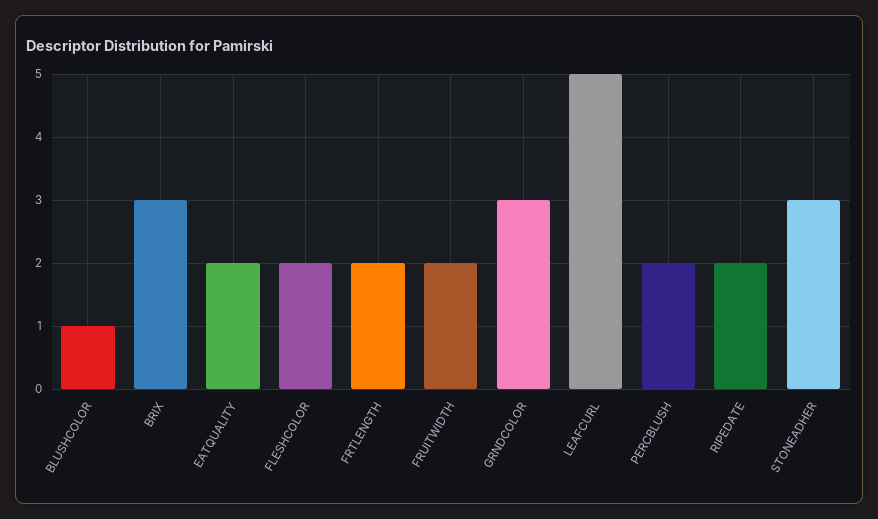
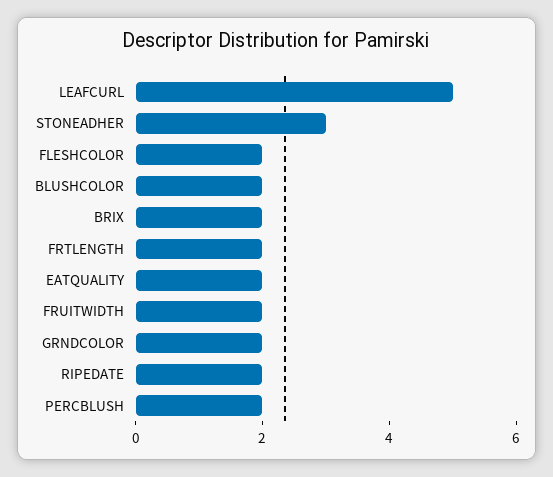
BLUSHCOLOR: 1 -> 2
BRIX: 3 -> 2
GRNDCOLOR: 3 -> 2

